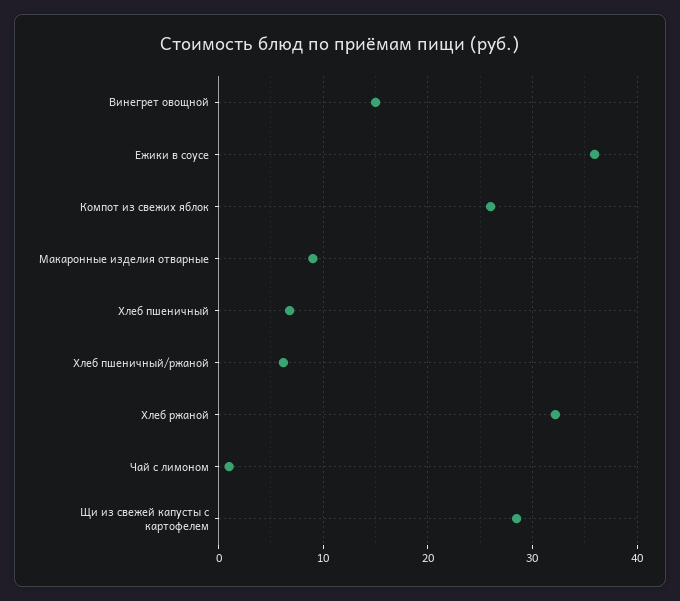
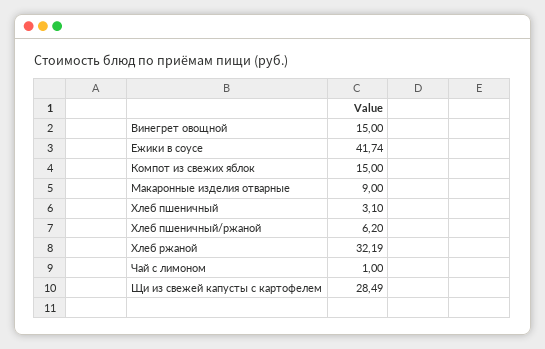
Ежики в соусе: 36 -> 41.74
Компот из свежих яблок: 26 -> 15
Хлеб пшеничный: 7 -> 3.1

